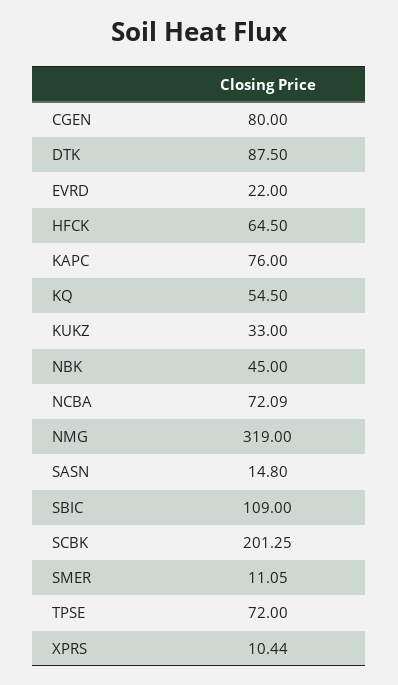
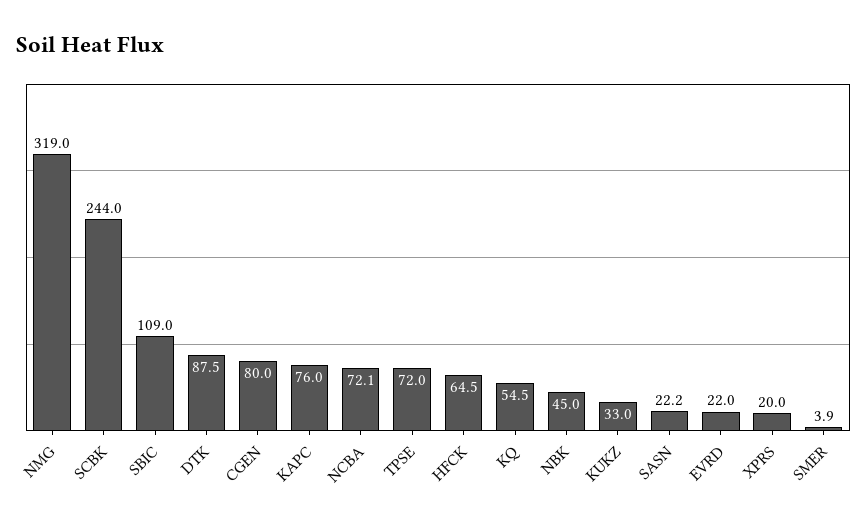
SASN: 14.8 -> 22.2
SCBK: 201.25 -> 244
SMER: 11.05 -> 3.9
XPRS: 10.44 -> 20

